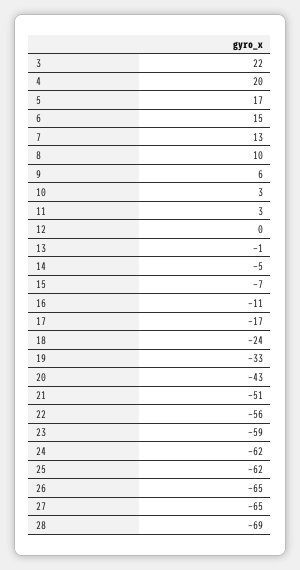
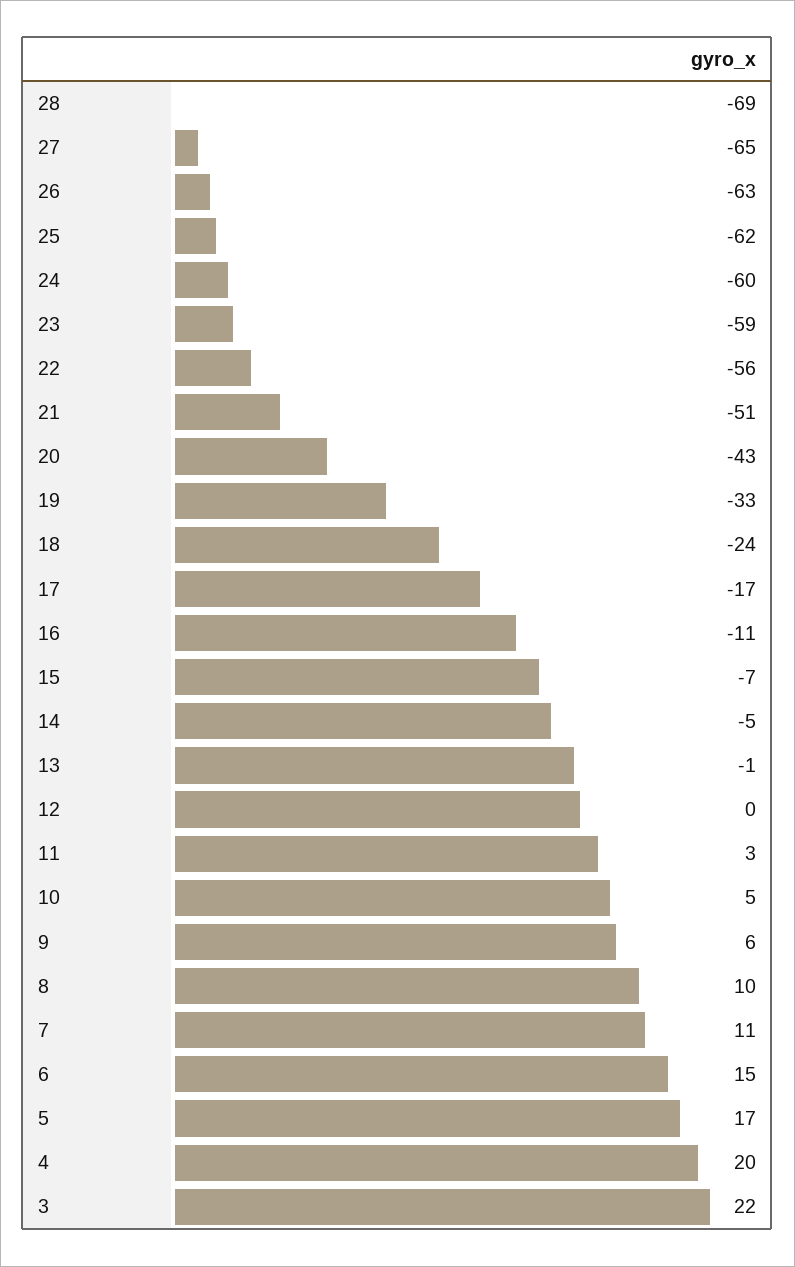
7: 13 -> 11
10: 3 -> 5
24: -62 -> -60
26: -65 -> -63

